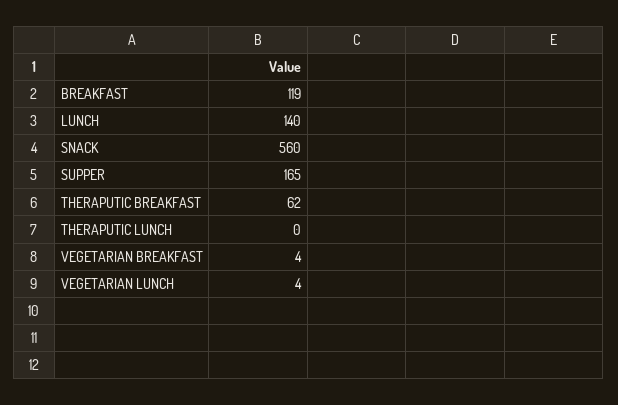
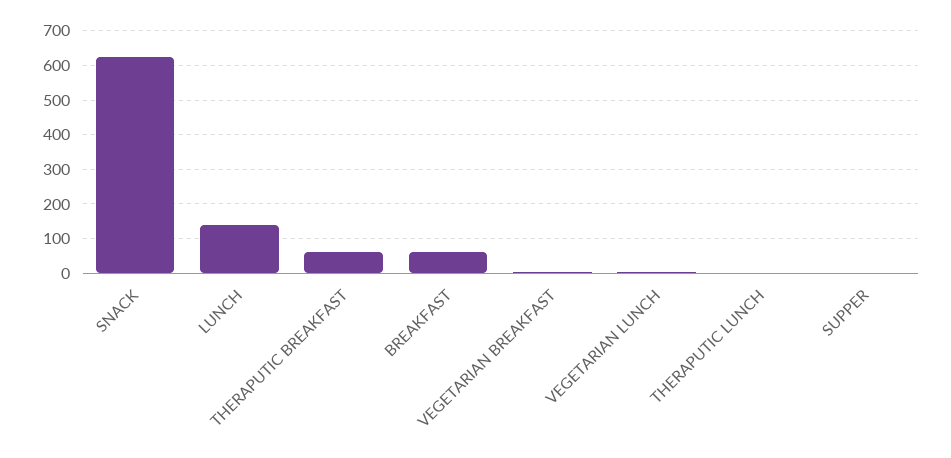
BREAKFAST: 119 -> 60
SNACK: 560 -> 620
SUPPER: 165 -> 0

